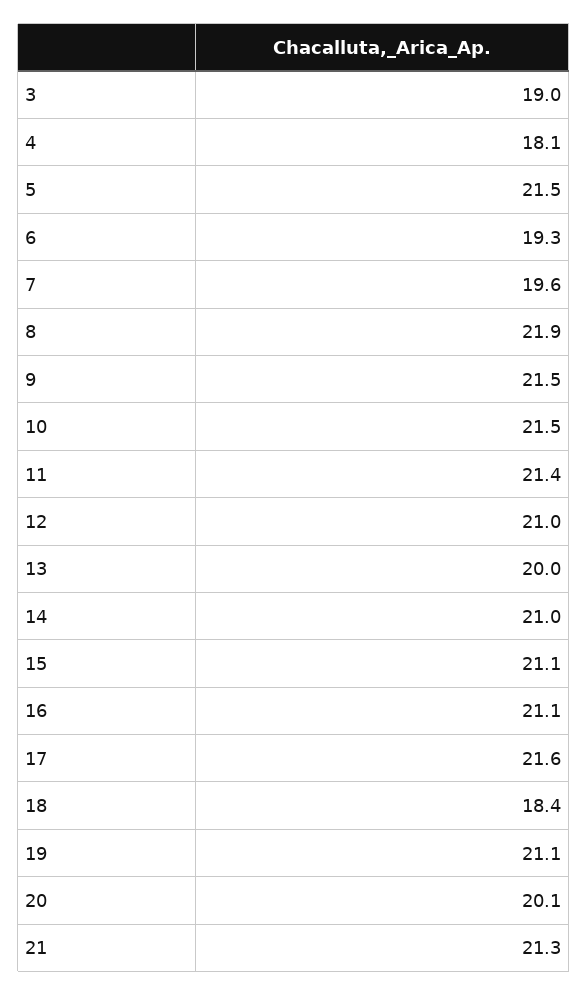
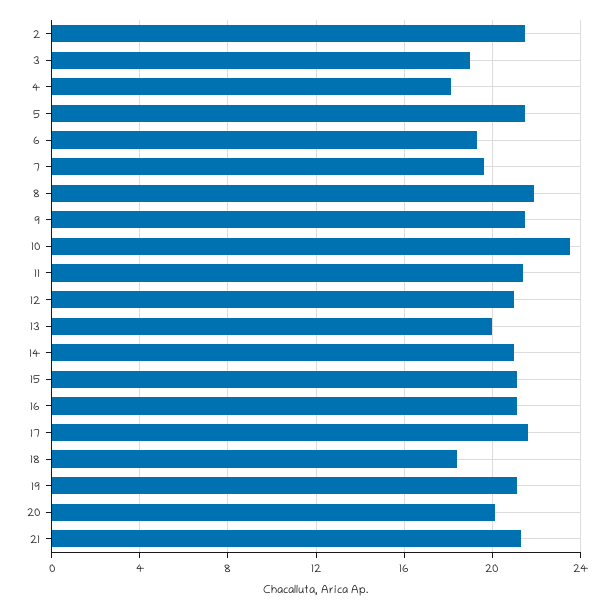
10: 21.5 -> 23.5
2: none -> 21.5

